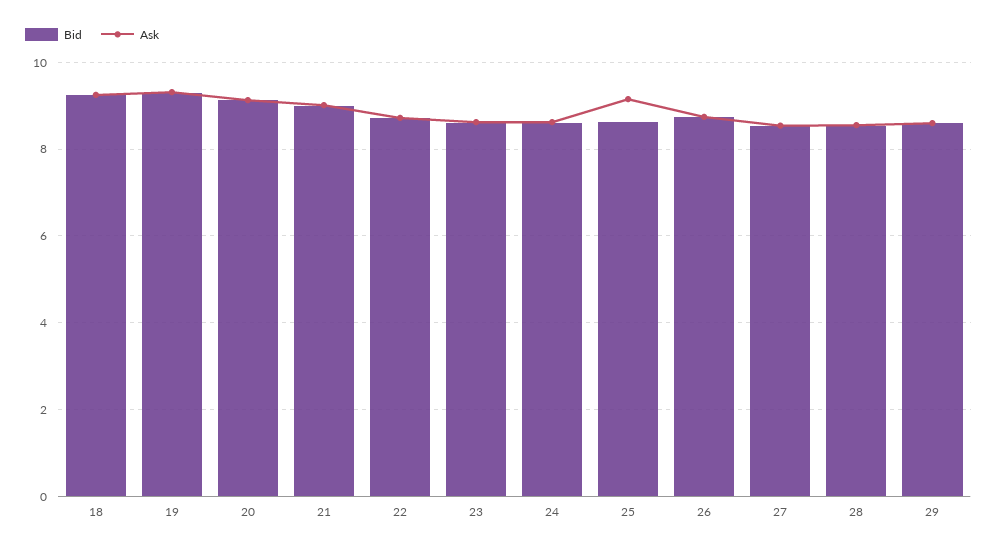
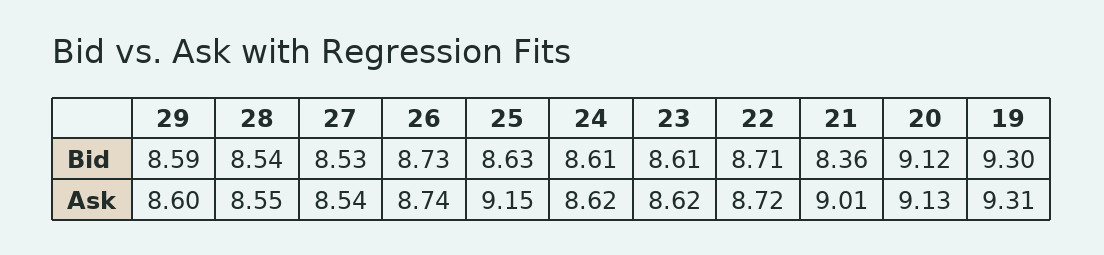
Bid, 18: 9.2 -> none
Ask, 18: 9.2 -> none
Bid, 21: 9 -> 8.36

